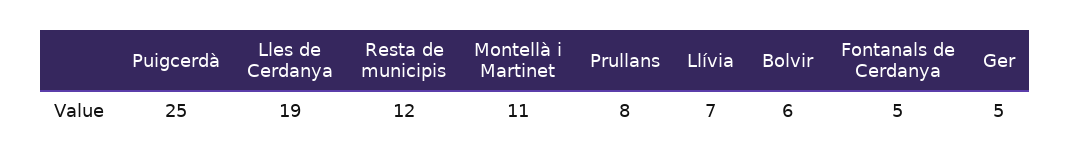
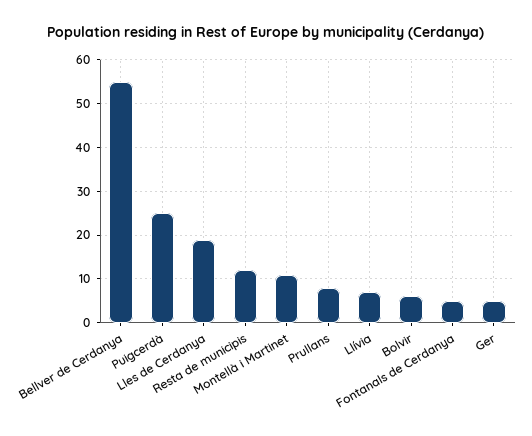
Bellver de Cerdanya: none -> 55

